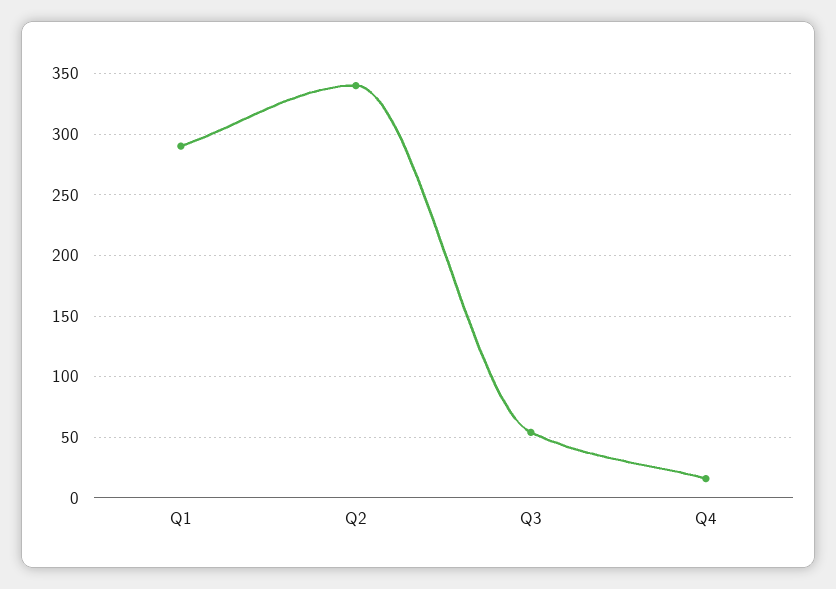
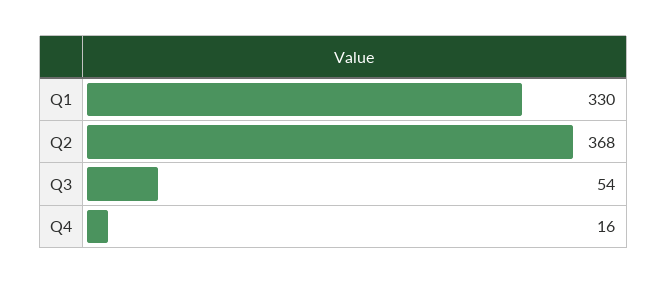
Q1: 290 -> 330
Q2: 340 -> 368

